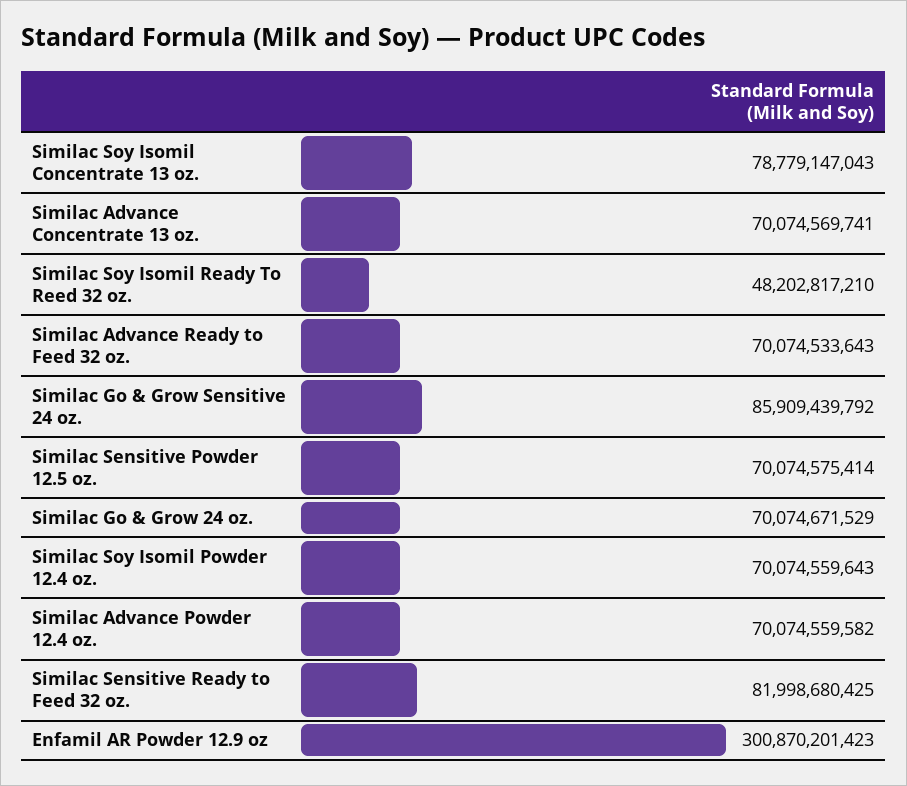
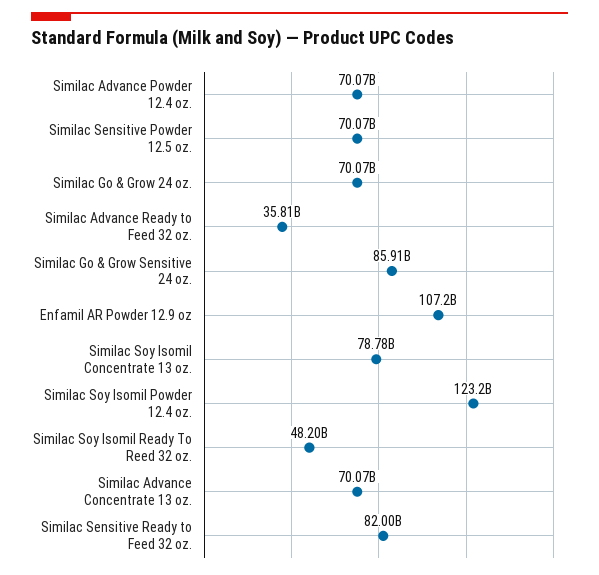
Similac Advance Ready to Feed 32 oz.: 70074533643 -> 35810000000
Similac Soy Isomil Powder 12.4 oz.: 70074559643 -> 123200000000
Enfamil AR Powder 12.9 oz: 300870201423 -> 107200000000

